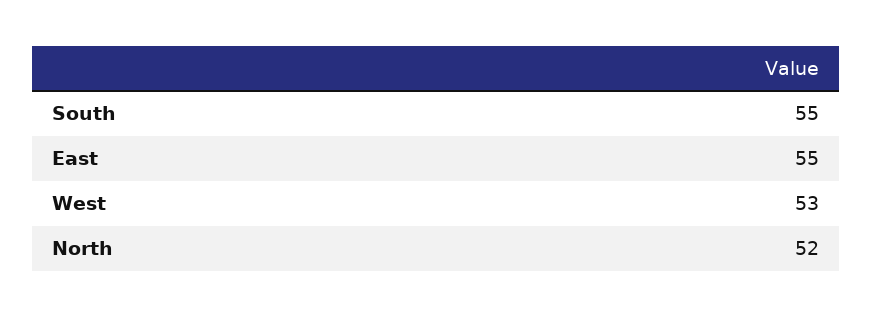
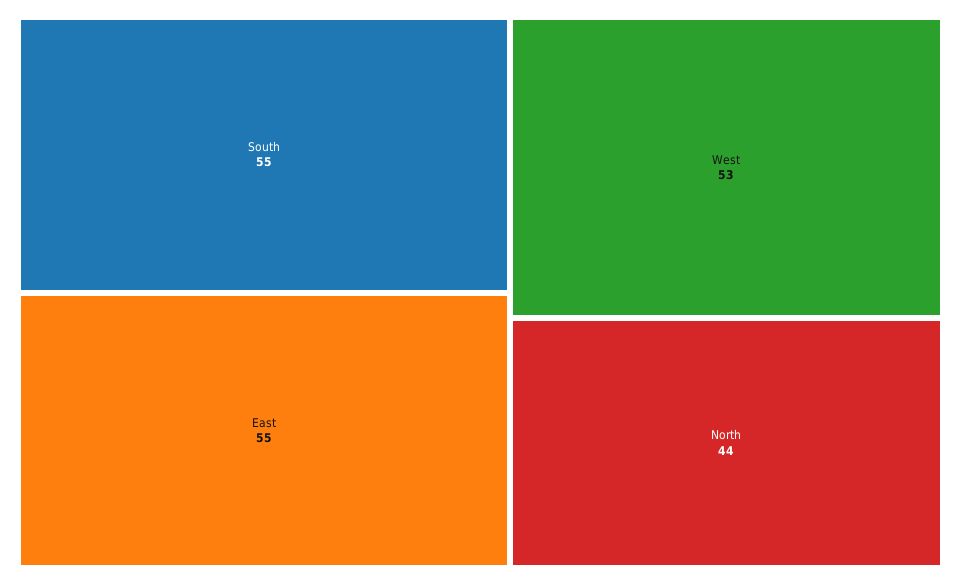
North: 52 -> 44

